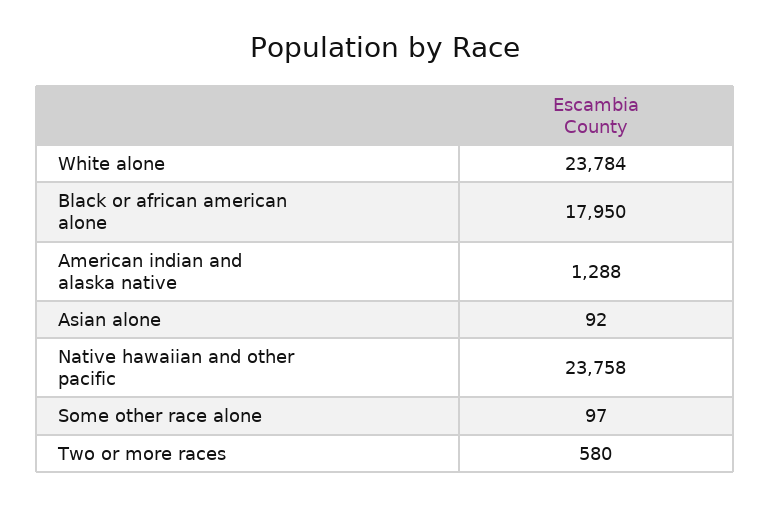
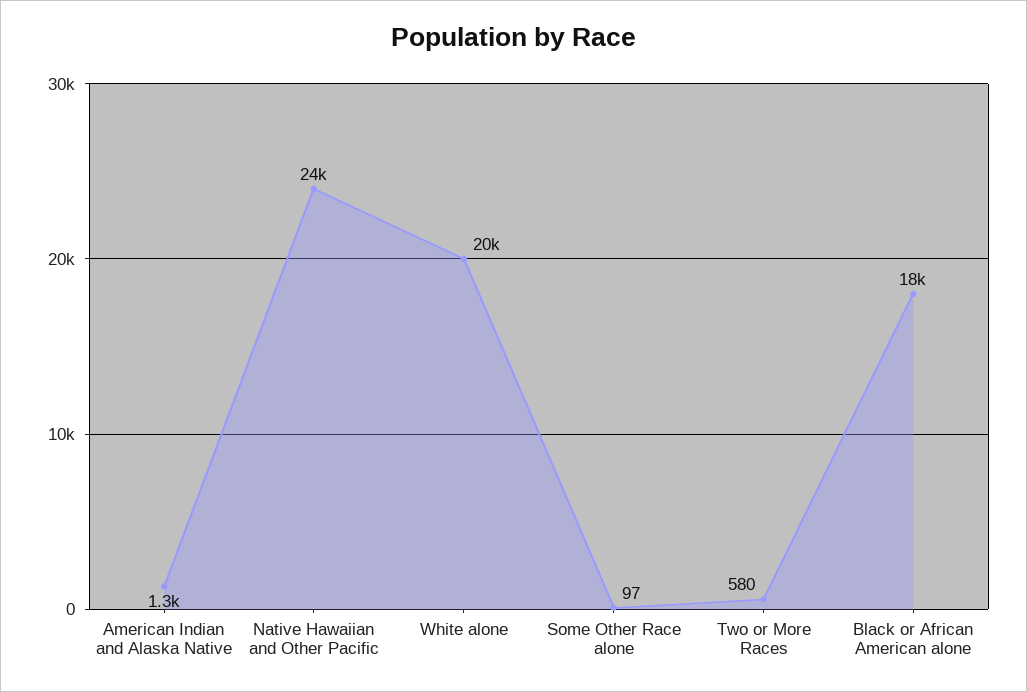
White alone: 23784 -> 20000
Asian alone: 92 -> none

